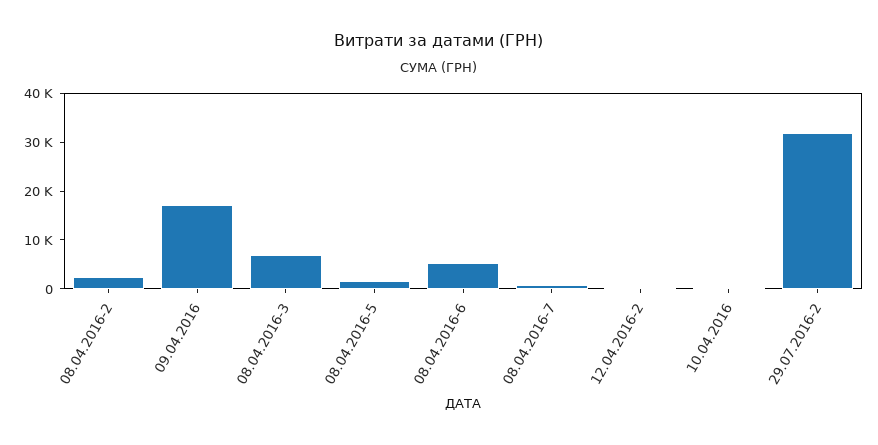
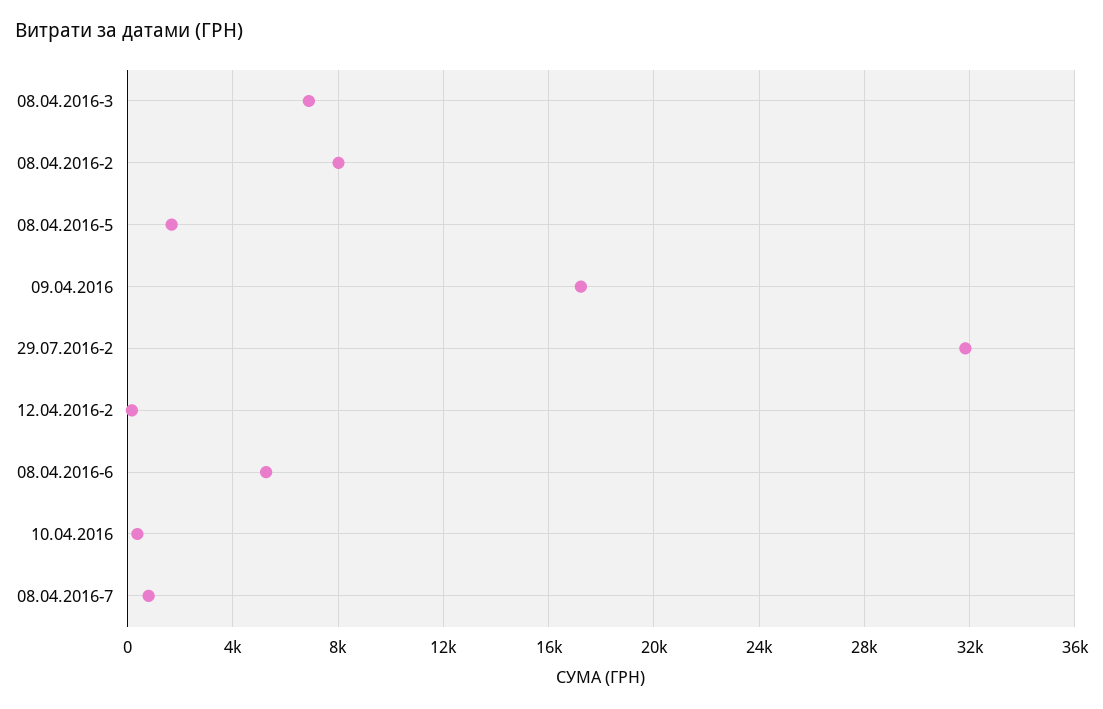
08.04.2016-2: 2000 -> 8000

